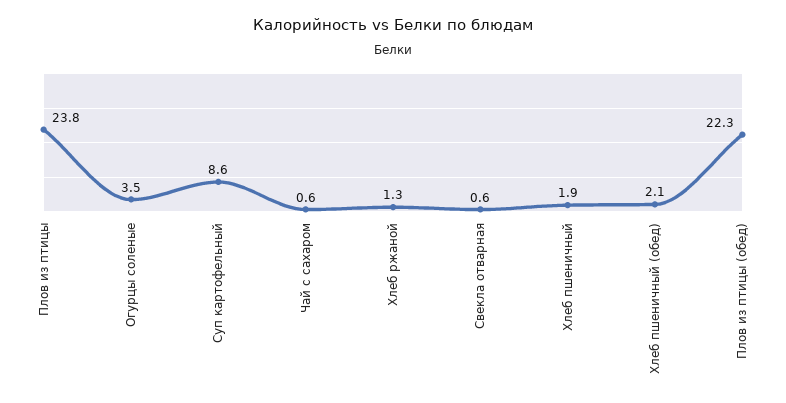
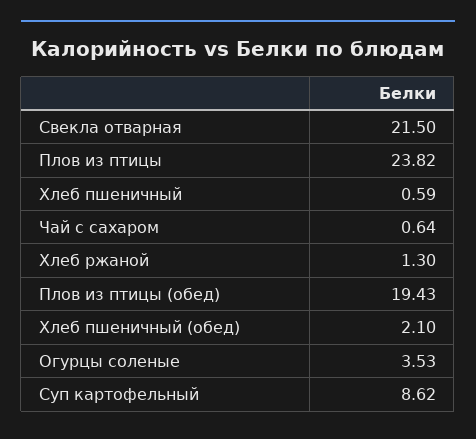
Свекла отварная: 0.6 -> 21.5
Хлеб пшеничный: 1.9 -> 0.59
Плов из птицы (обед): 22.3 -> 19.43

